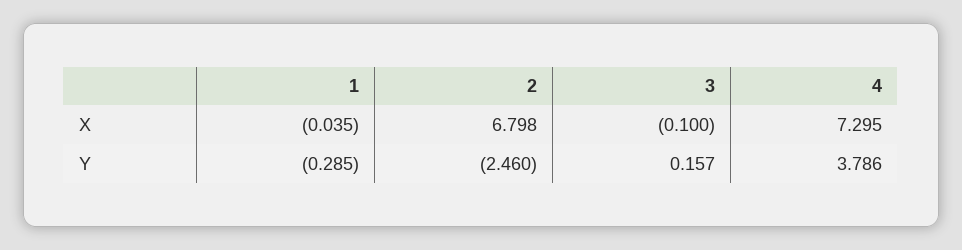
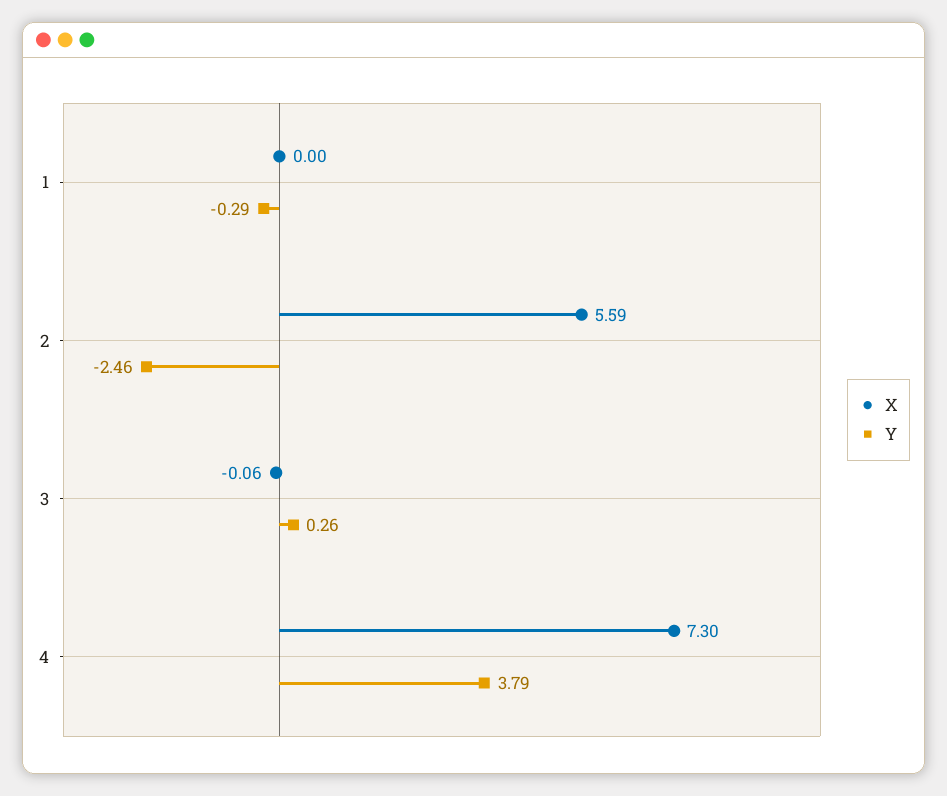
X, 1: -0.035 -> 0
X, 2: 6.798 -> 5.59
X, 3: -0.1 -> -0.06
Y, 3: 0.157 -> 0.26

